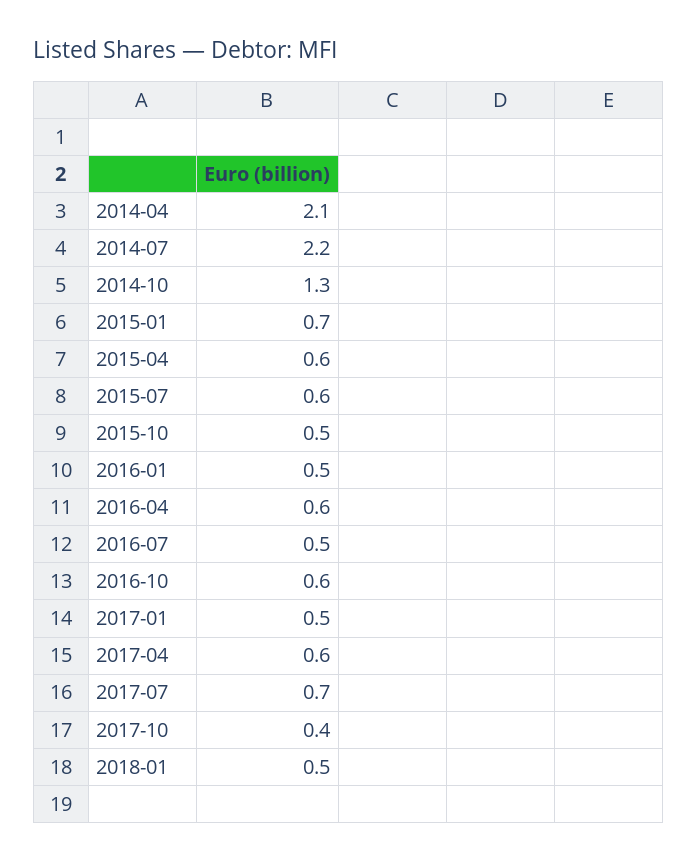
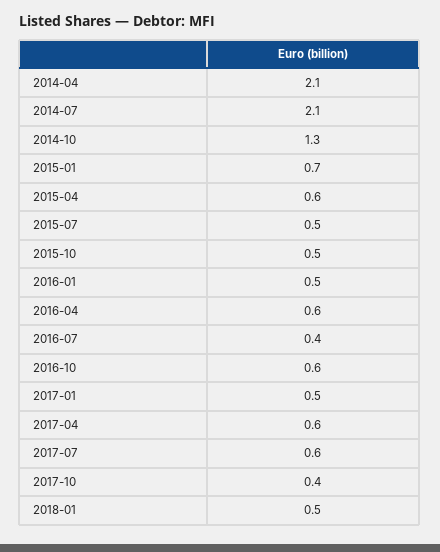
2014-07: 2.2 -> 2.1
2015-07: 0.6 -> 0.5
2016-07: 0.5 -> 0.4
2017-07: 0.7 -> 0.6

